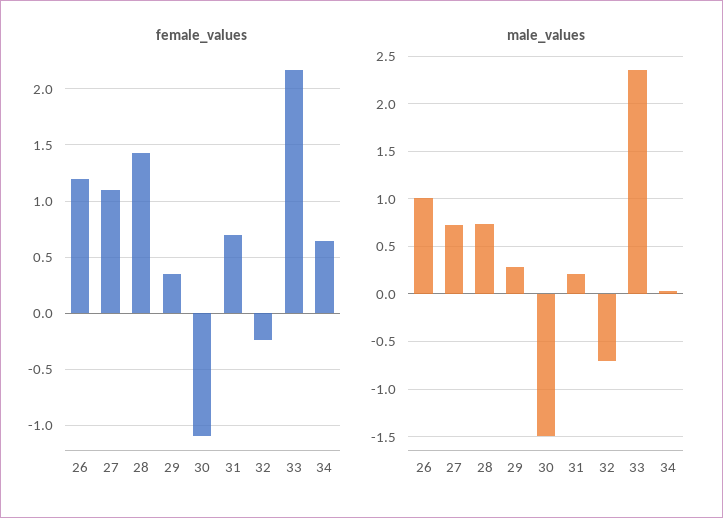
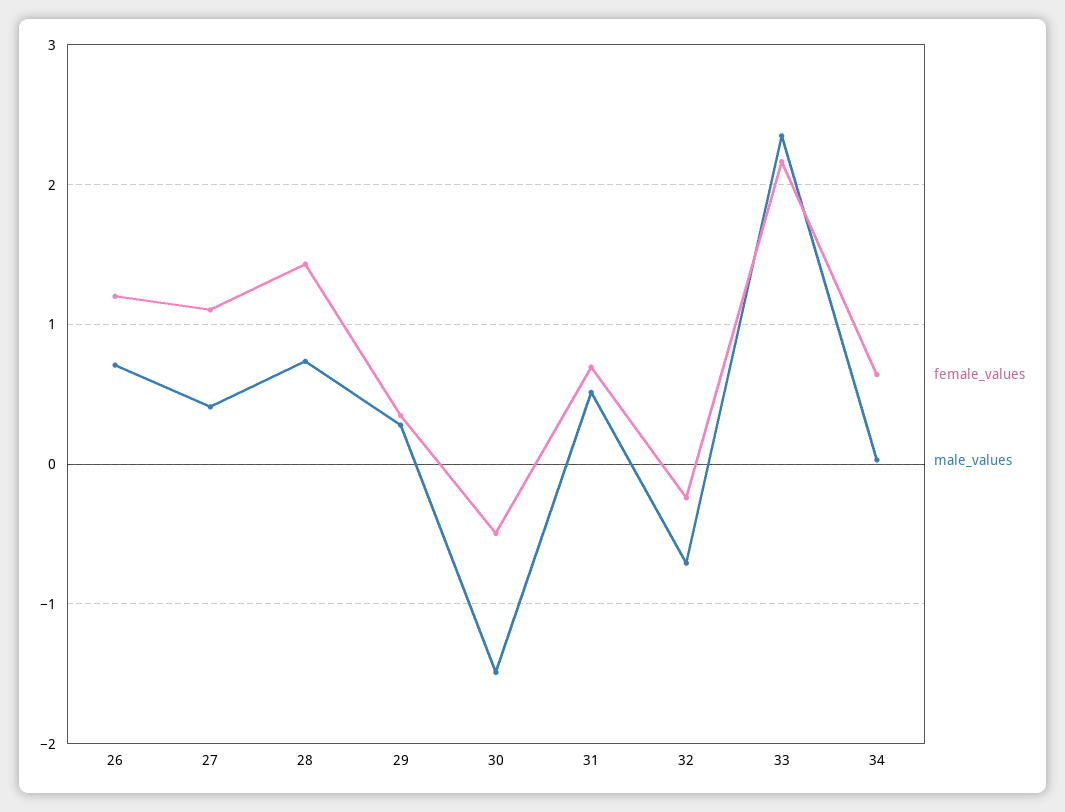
female_values, 30: -1.1 -> -0.5
male_values, 26: 1 -> 0.7
male_values, 27: 0.7 -> 0.4
male_values, 31: 0.2 -> 0.5

